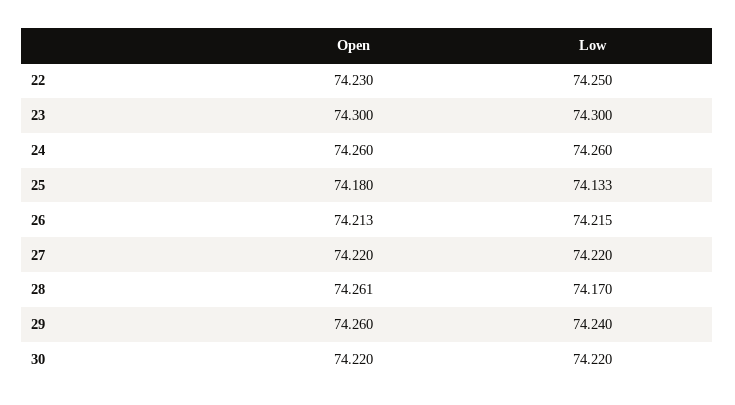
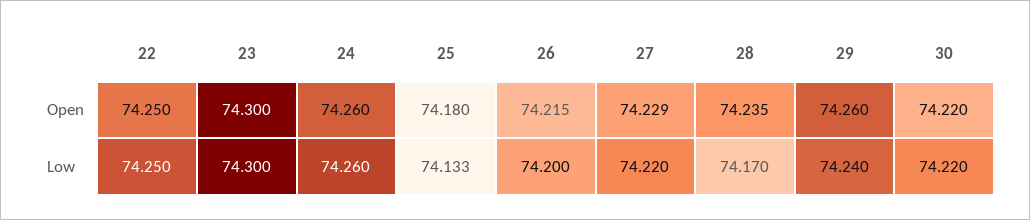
Open, 22: 74.23 -> 74.25
Open, 26: 74.213 -> 74.215
Low, 26: 74.215 -> 74.2
Open, 27: 74.22 -> 74.229
Open, 28: 74.261 -> 74.235

